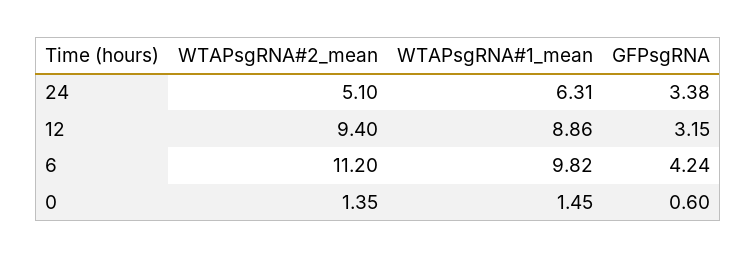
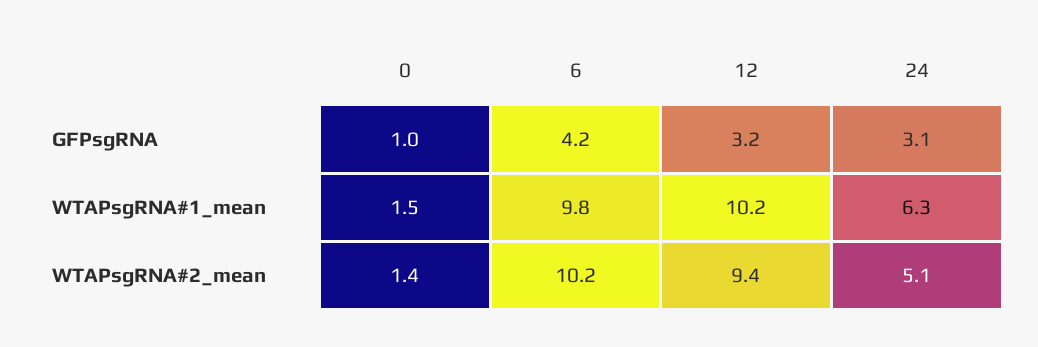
GFPsgRNA, 24: 3.38 -> 3.1
WTAPsgRNA#1_mean, 12: 8.86 -> 10.2
WTAPsgRNA#2_mean, 6: 11.2 -> 10.2
GFPsgRNA, 0: 0.6 -> 1

